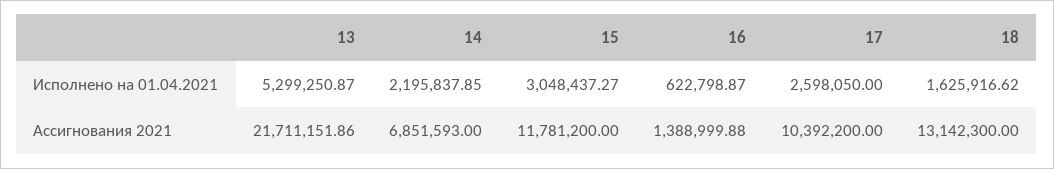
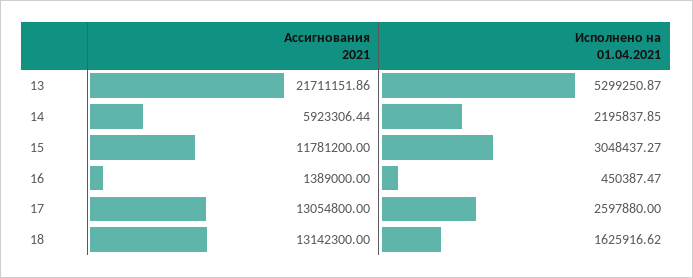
16, Исполнено на 01.04.2021: 622798.87 -> 450387.47
17, Исполнено на 01.04.2021: 2598050 -> 2597880
14, Ассигнования 2021: 6851593 -> 5923306.44
16, Ассигнования 2021: 1388999.88 -> 1389000
17, Ассигнования 2021: 10392200 -> 13054800

